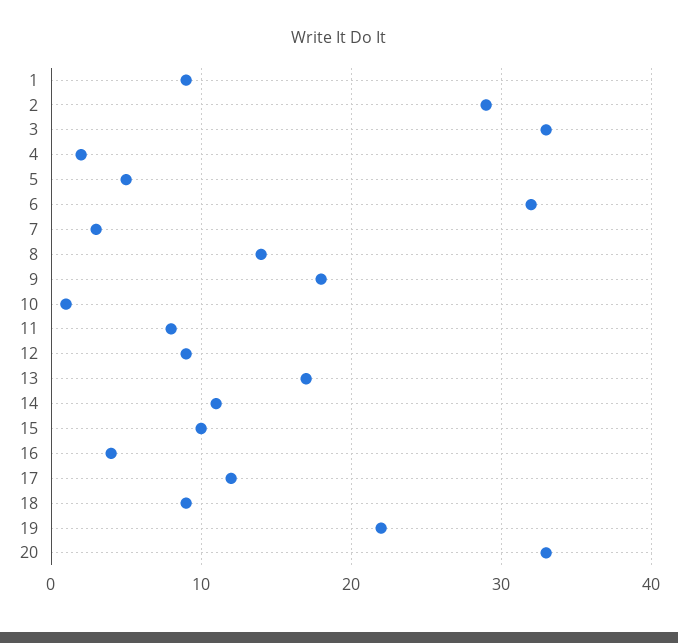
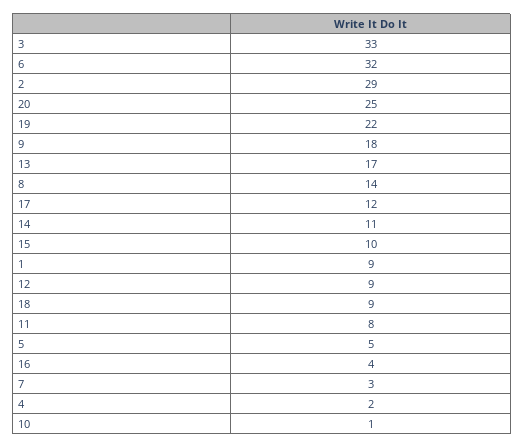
20: 33 -> 25

